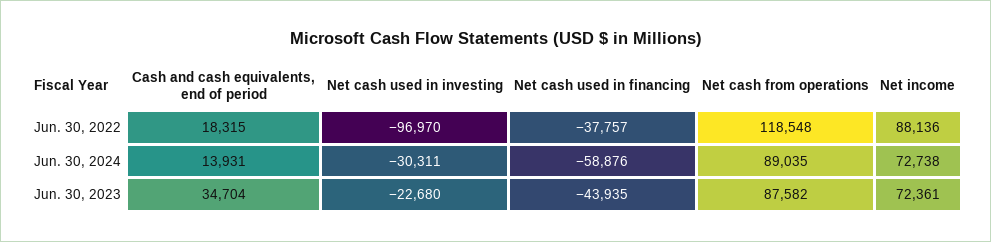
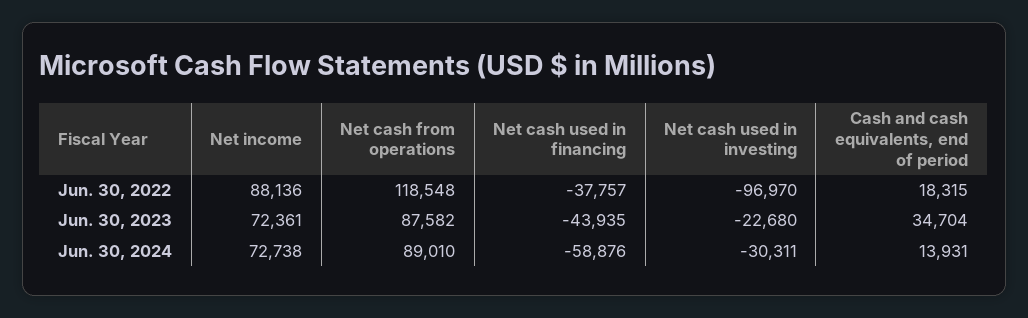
Net cash from operations, Jun. 30, 2024: 89035 -> 89010

